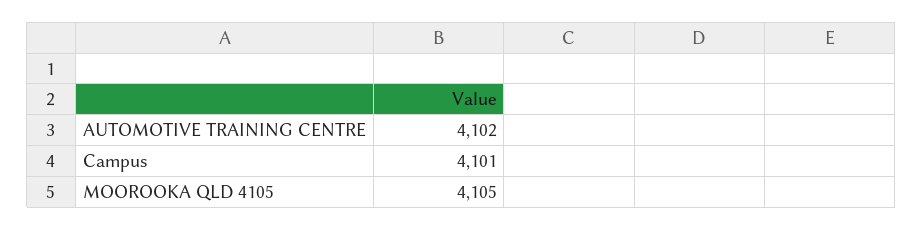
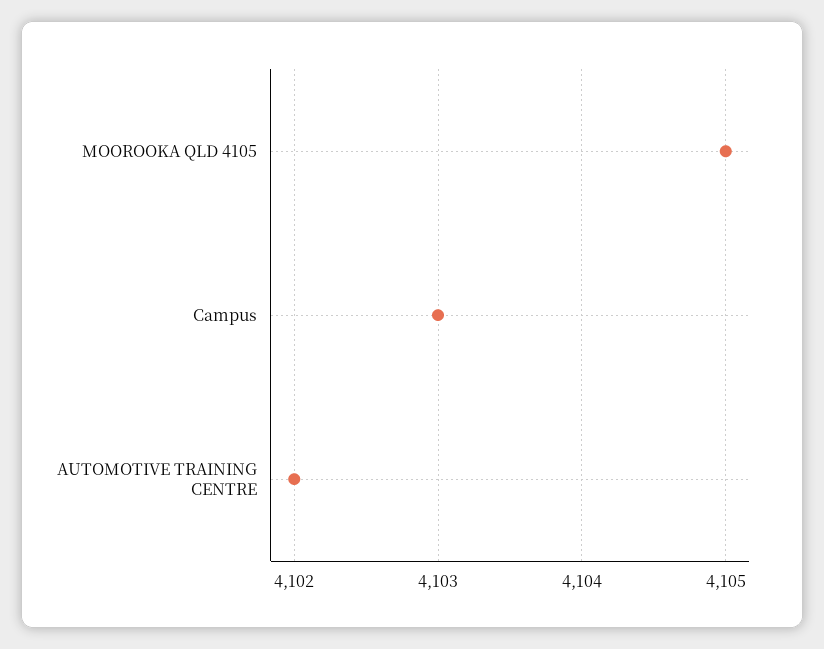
Campus: 4101 -> 4103

